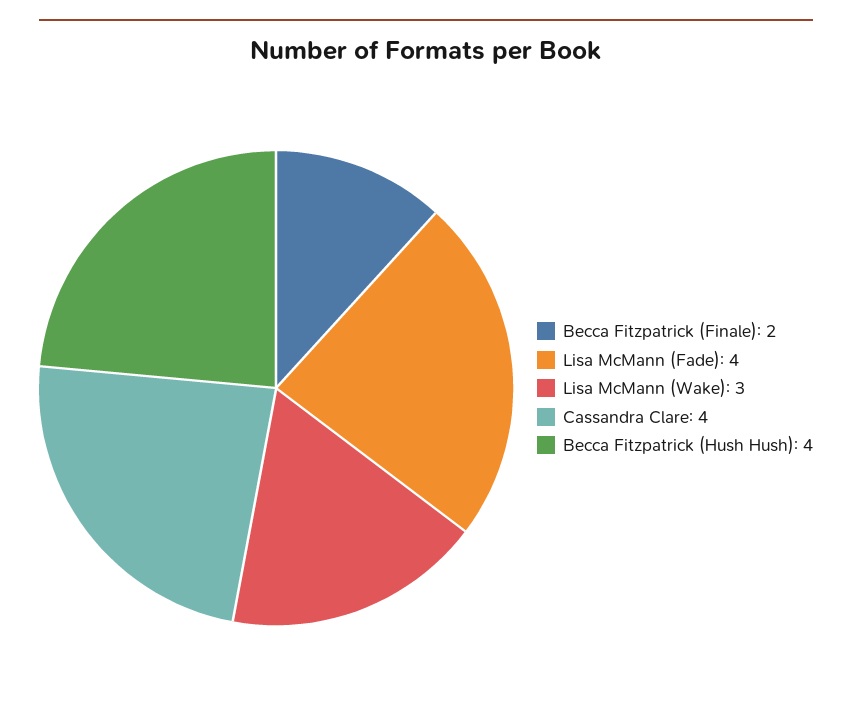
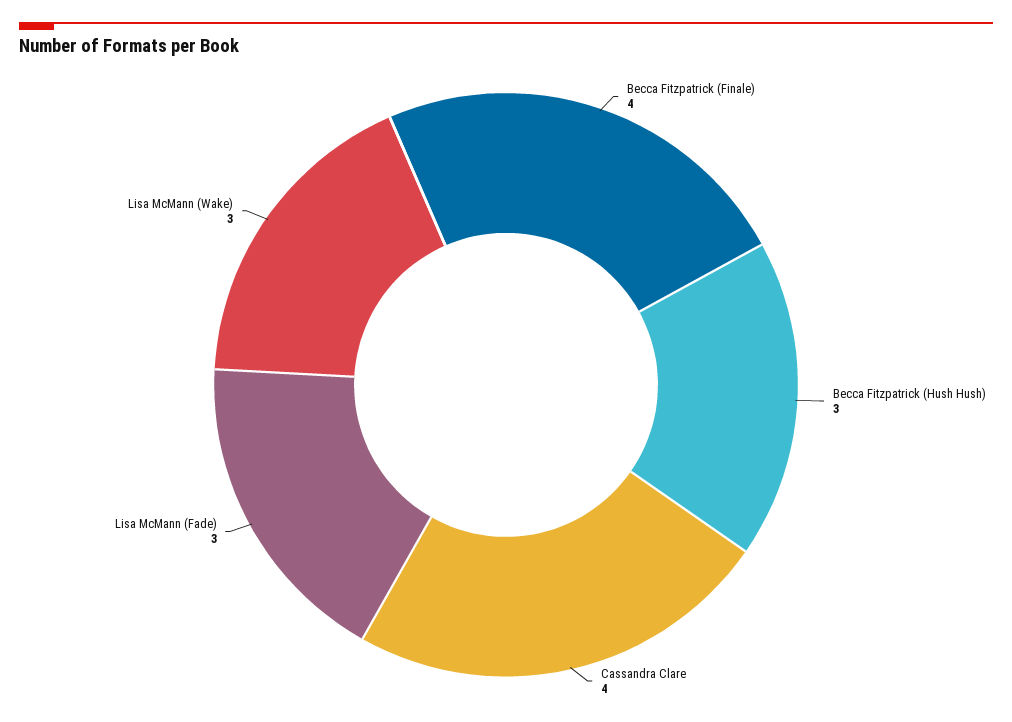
Becca Fitzpatrick (Finale): 2 -> 4
Lisa McMann (Fade): 4 -> 3
Becca Fitzpatrick (Hush Hush): 4 -> 3

